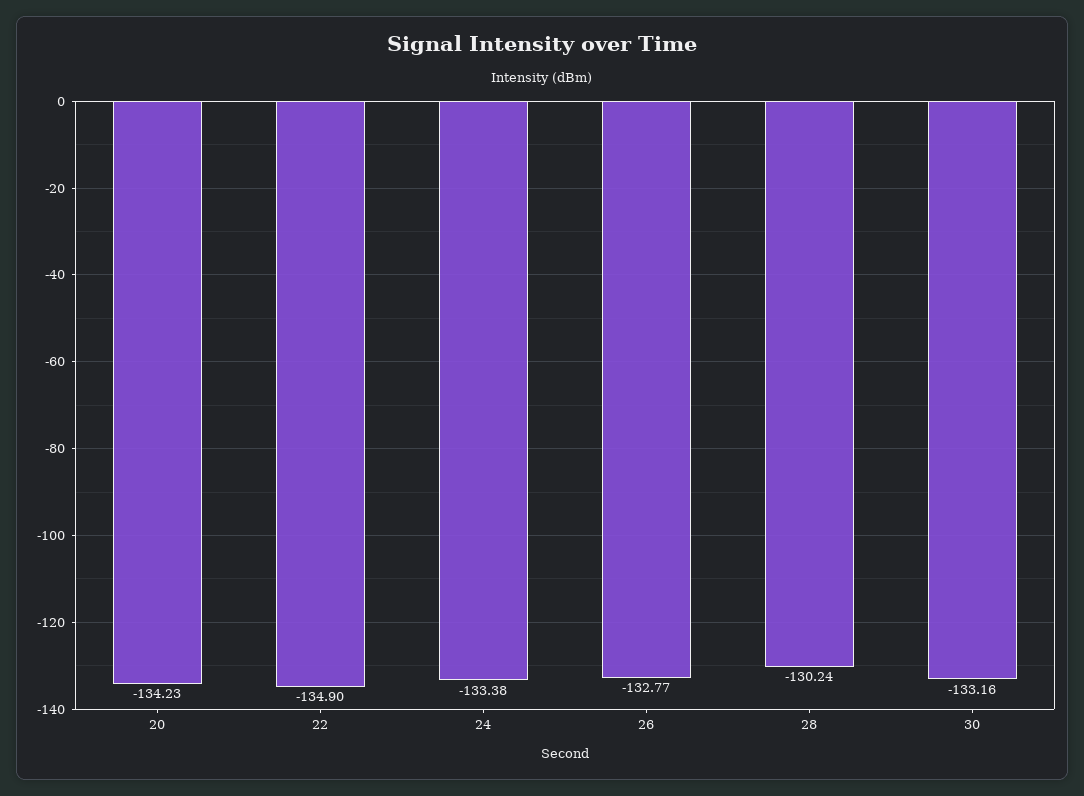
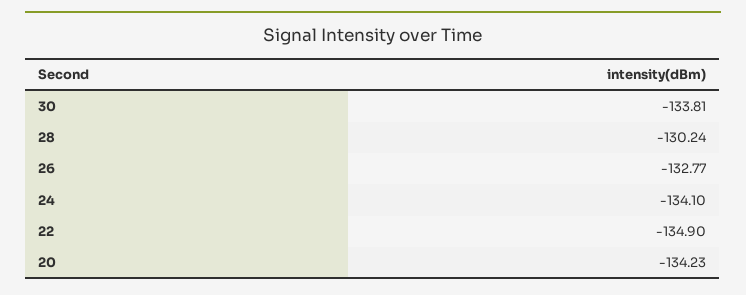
24: -133.38 -> -134.1
30: -133.16 -> -133.81

